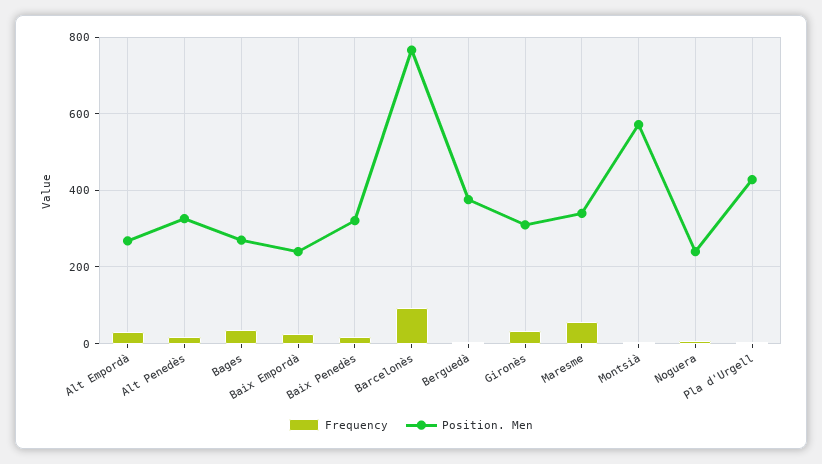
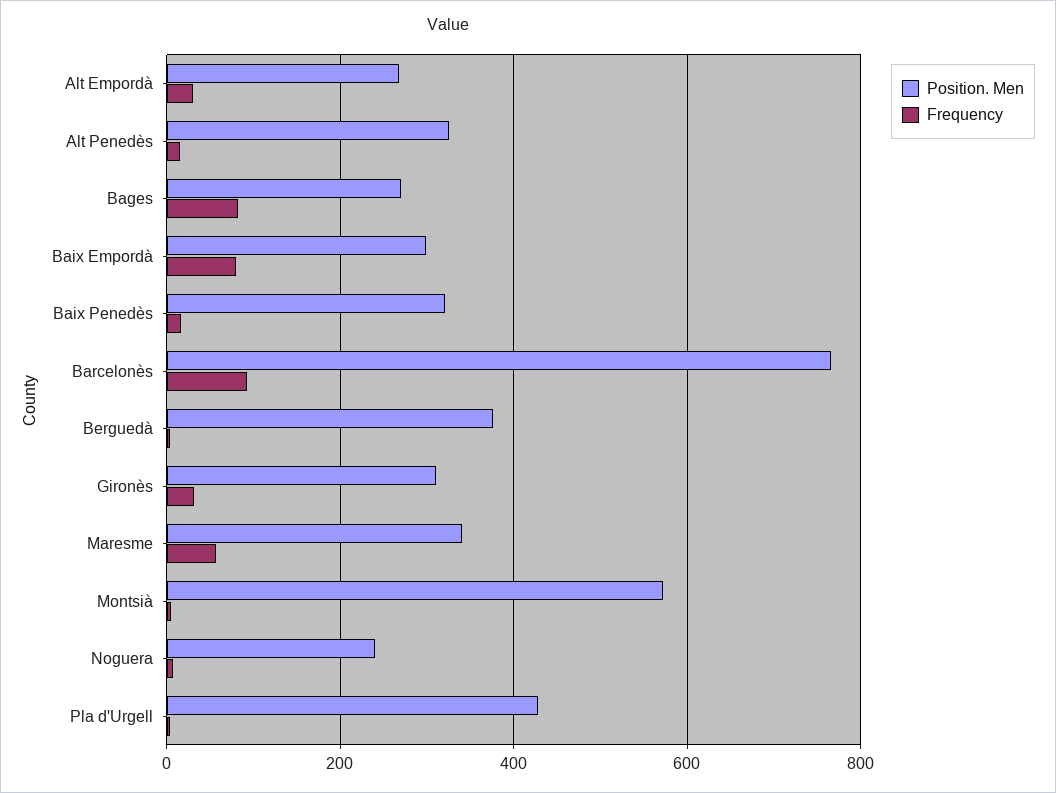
Frequency, Bages: 40 -> 80
Frequency, Baix Empordà: 20 -> 80
Position. Men, Baix Empordà: 240 -> 300

